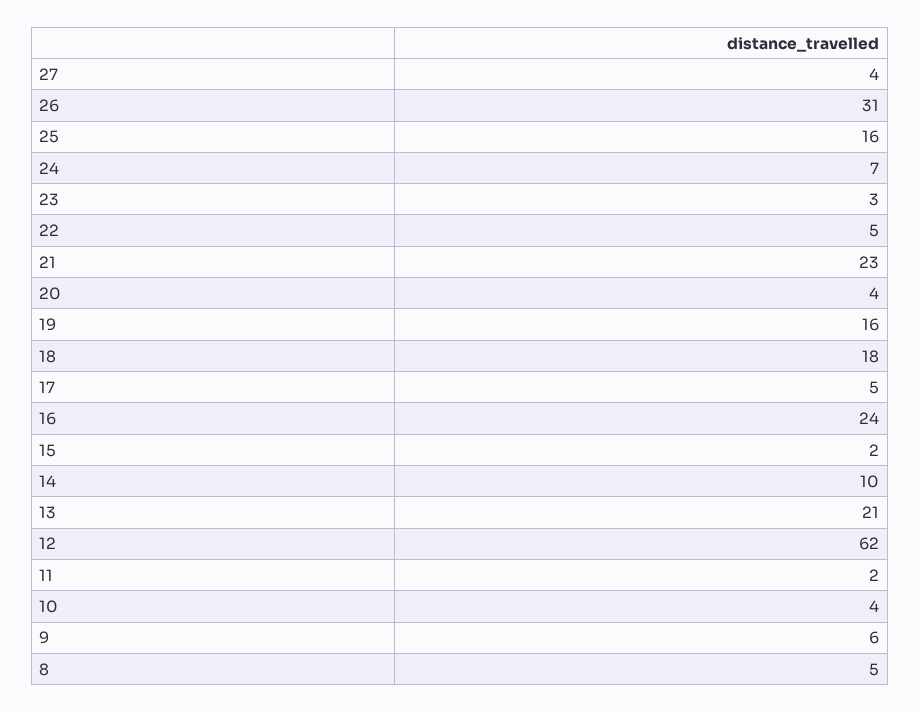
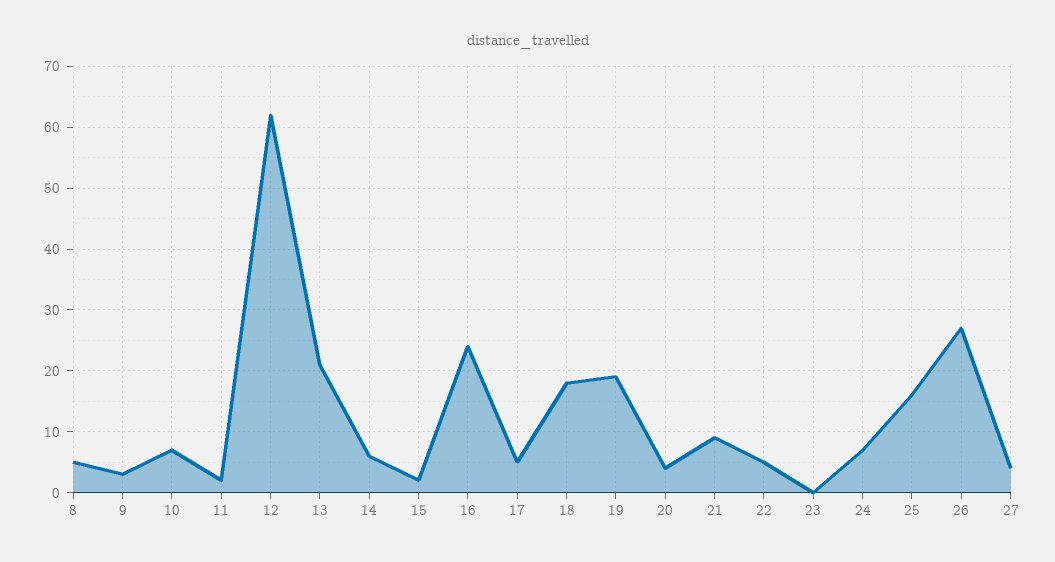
26: 31 -> 27
23: 3 -> 0
21: 23 -> 9
19: 16 -> 19
14: 10 -> 6
10: 4 -> 7
9: 6 -> 3

